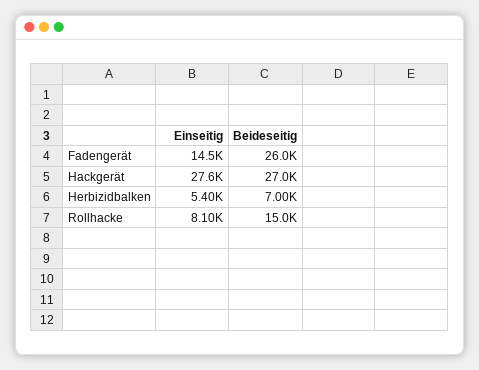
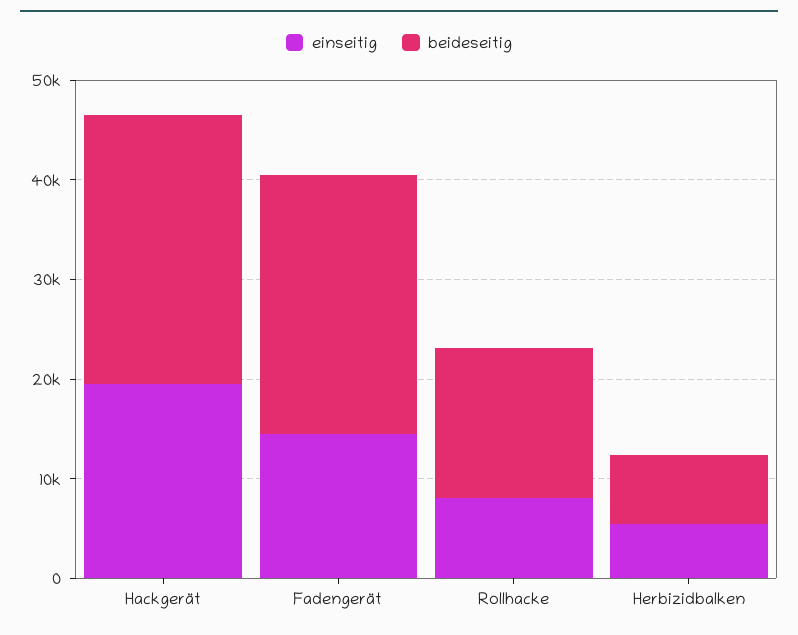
Einseitig, Hackgerät: 27600 -> 20000

